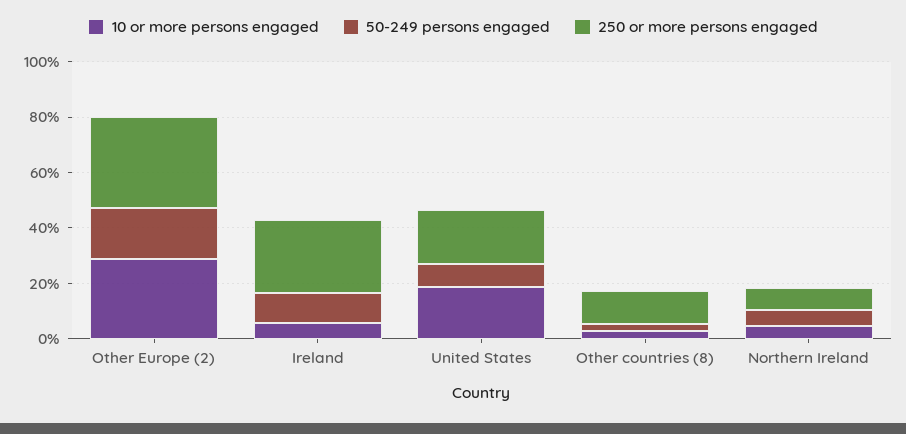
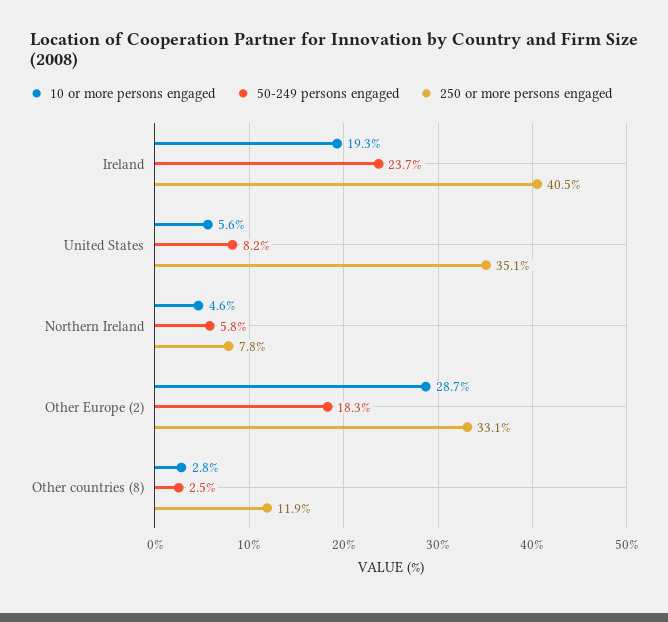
10 or more persons engaged, Ireland: 5 -> 19.3
50-249 persons engaged, Ireland: 10 -> 23.7
250 or more persons engaged, Ireland: 25 -> 40.5
10 or more persons engaged, United States: 20 -> 5.6
250 or more persons engaged, United States: 20 -> 35.1

